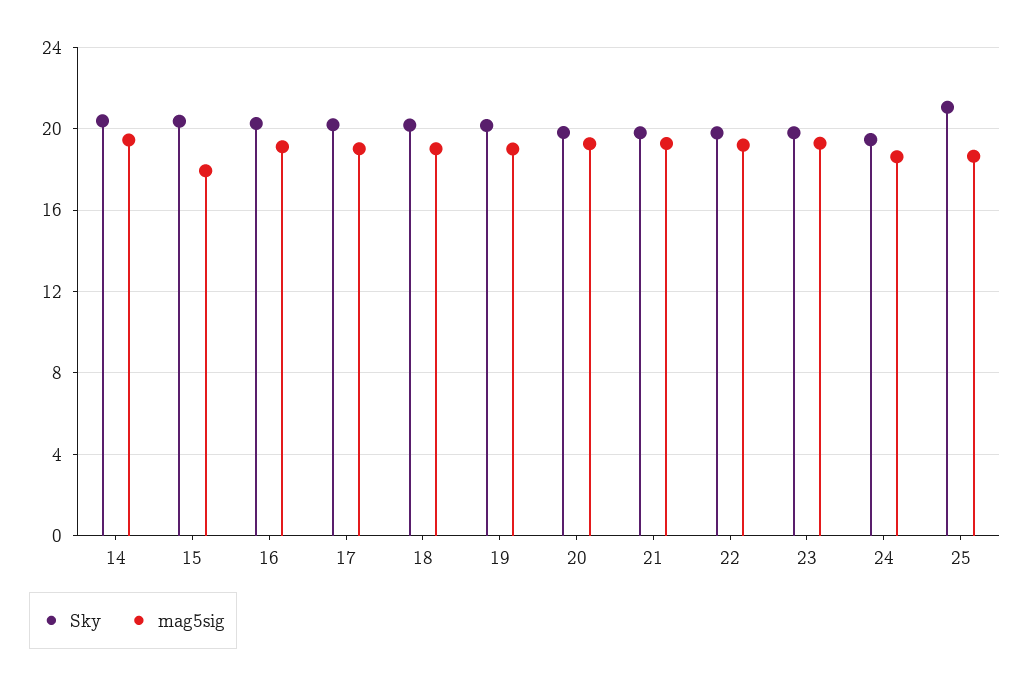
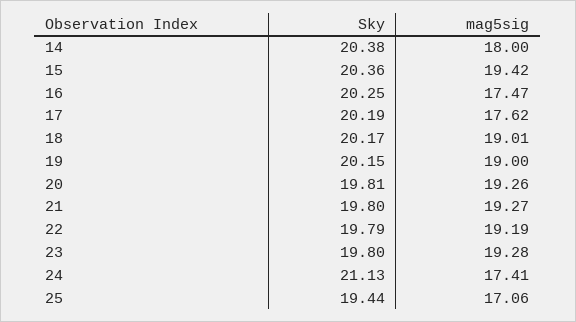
mag5sig, 14: 19.5 -> 18
mag5sig, 15: 18 -> 19.42
mag5sig, 16: 19 -> 17.47
mag5sig, 17: 19 -> 17.62
Sky, 24: 19.5 -> 21.13
mag5sig, 24: 18.5 -> 17.41
Sky, 25: 21 -> 19.44
mag5sig, 25: 18.5 -> 17.06

